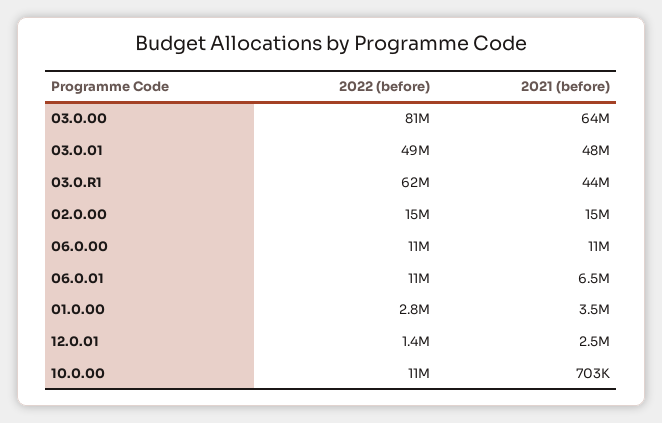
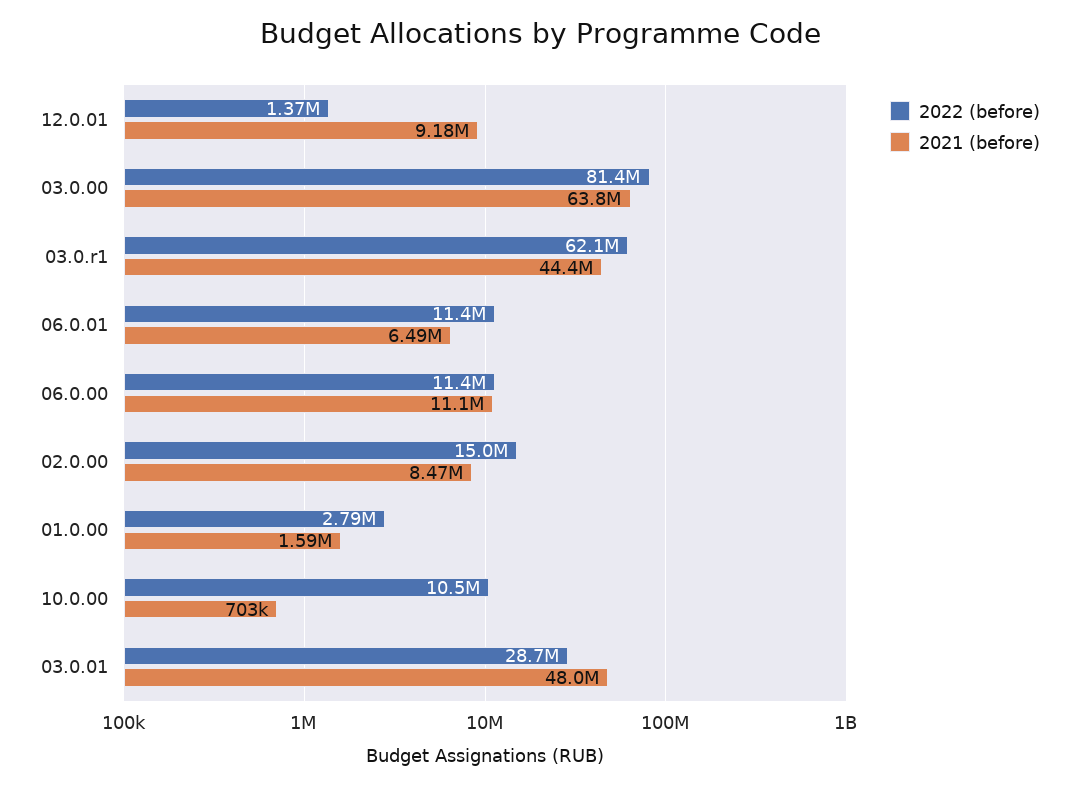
2022 (before), 03.0.01: 49000000 -> 28700000
2021 (before), 02.0.00: 15000000 -> 8470000
2021 (before), 01.0.00: 3500000 -> 1590000
2021 (before), 12.0.01: 2500000 -> 9180000

